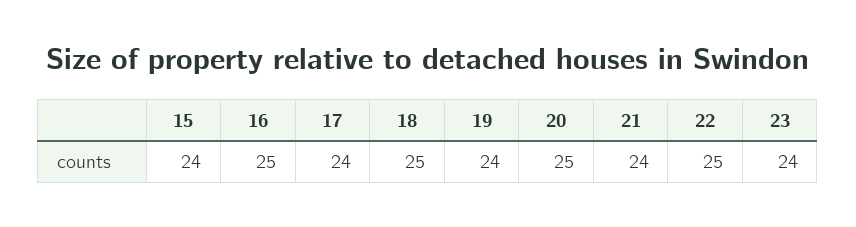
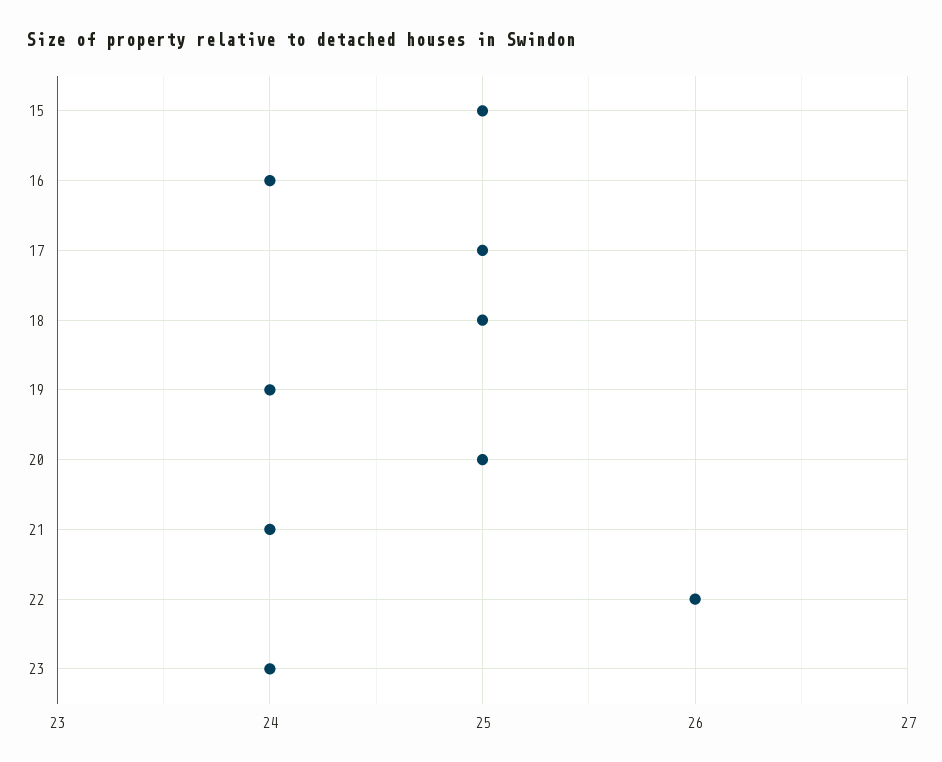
15: 24 -> 25
16: 25 -> 24
17: 24 -> 25
22: 25 -> 26

